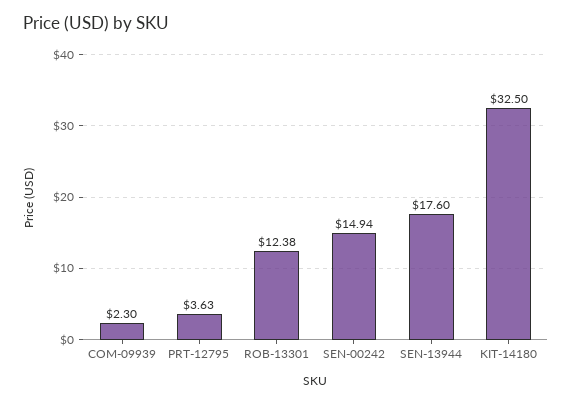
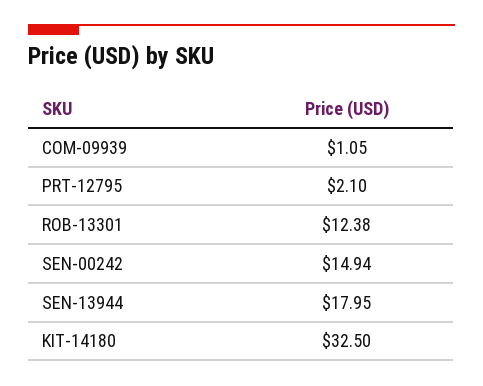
COM-09939: 2.3 -> 1.05
PRT-12795: 3.63 -> 2.1
SEN-13944: 17.6 -> 17.95

